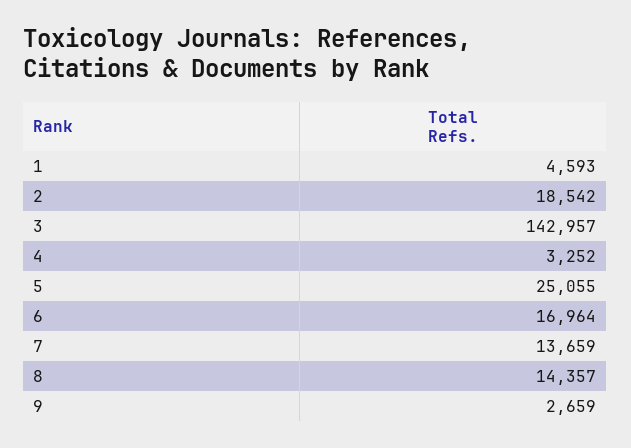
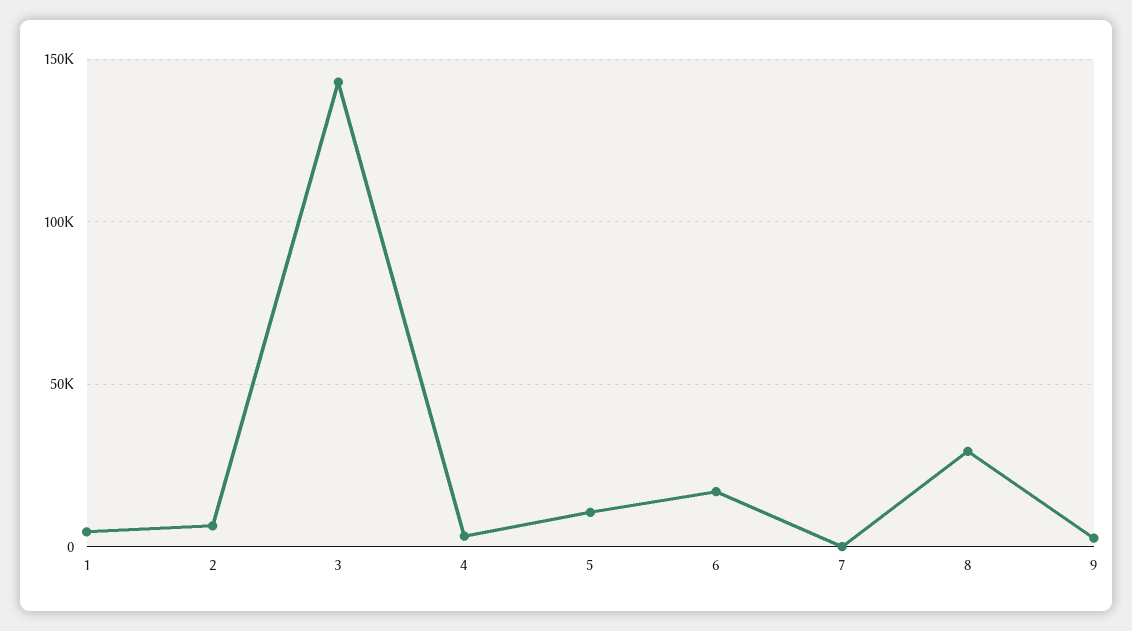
2: 18542 -> 5000
5: 25055 -> 10000
7: 13659 -> 0
8: 14357 -> 30000

